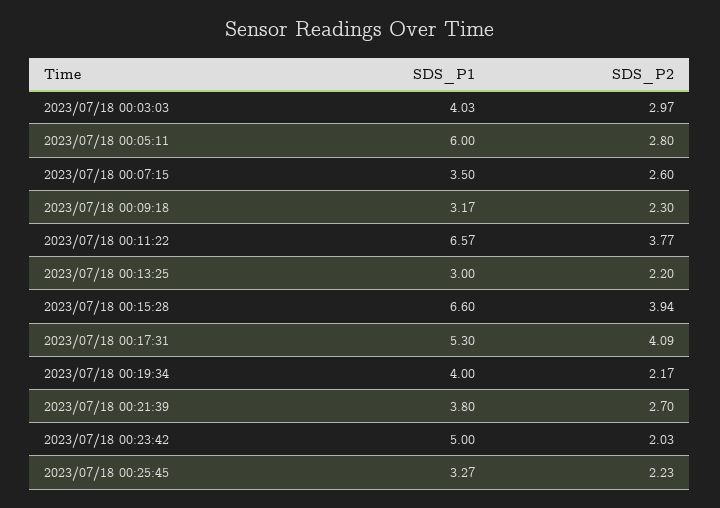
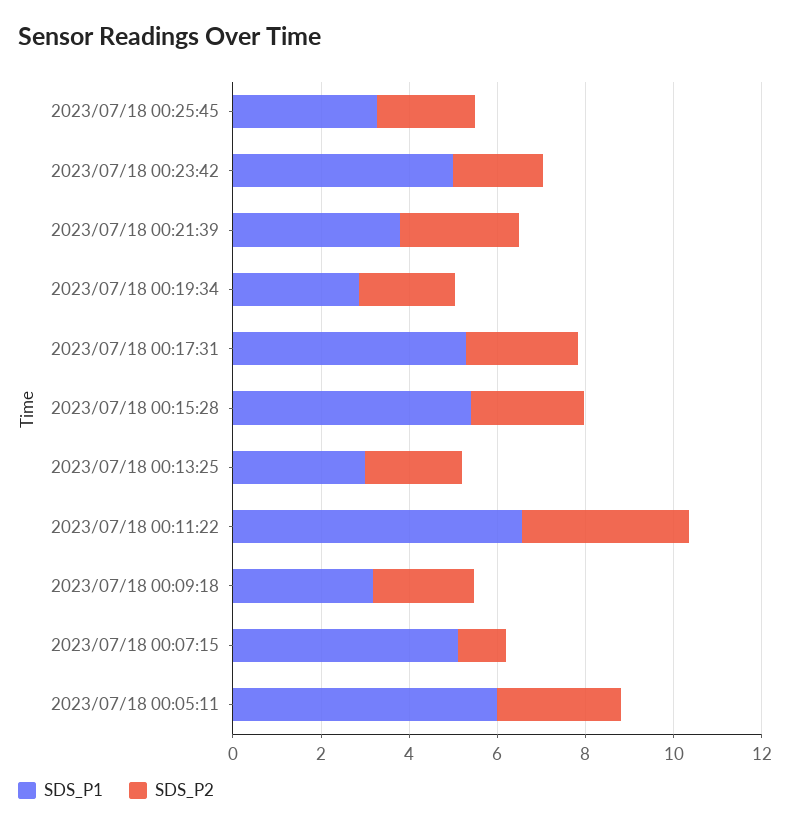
SDS_P1, 2023/07/18 00:03:03: 4.03 -> none
SDS_P2, 2023/07/18 00:03:03: 2.97 -> none
SDS_P1, 2023/07/18 00:07:15: 3.5 -> 5
SDS_P2, 2023/07/18 00:07:15: 2.6 -> 1
SDS_P1, 2023/07/18 00:15:28: 6.6 -> 5.5
SDS_P2, 2023/07/18 00:15:28: 3.94 -> 2.5
SDS_P2, 2023/07/18 00:17:31: 4.09 -> 2.5
SDS_P1, 2023/07/18 00:19:34: 4 -> 3

